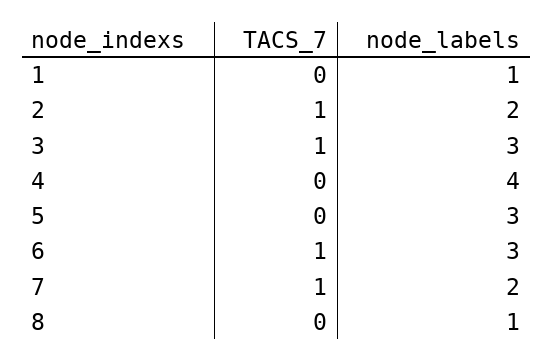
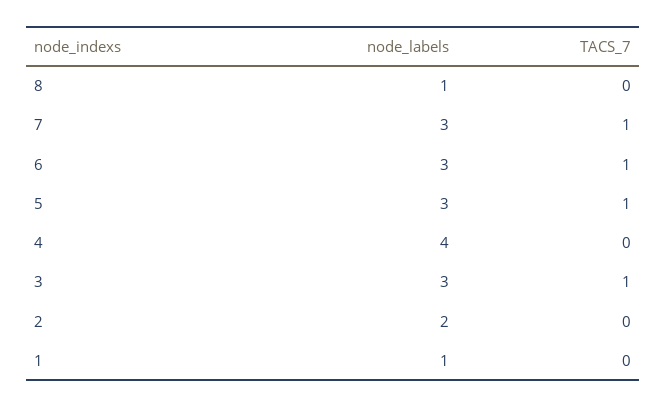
TACS_7, 2: 1 -> 0
TACS_7, 5: 0 -> 1
node_labels, 7: 2 -> 3

